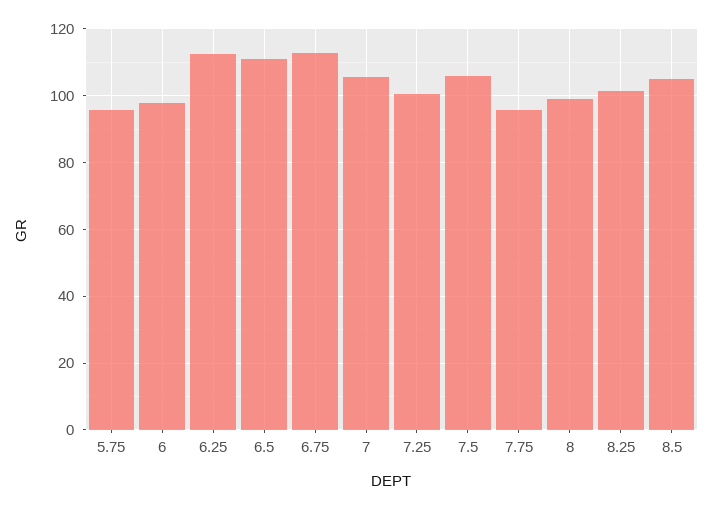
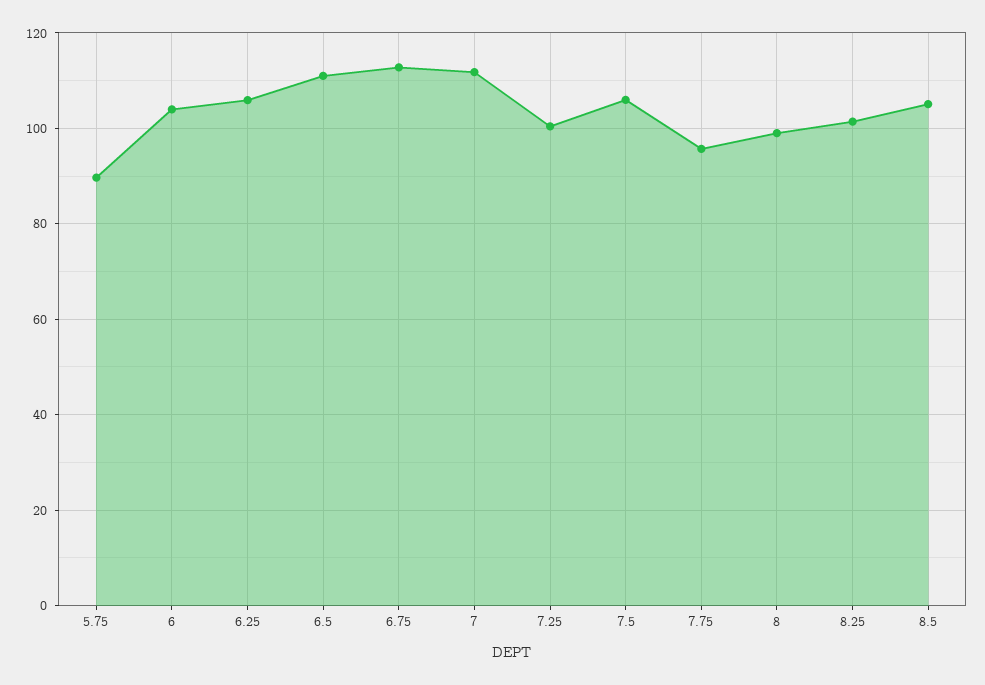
5.75: 96 -> 90
6: 98 -> 104
6.25: 112 -> 106
7: 106 -> 112

